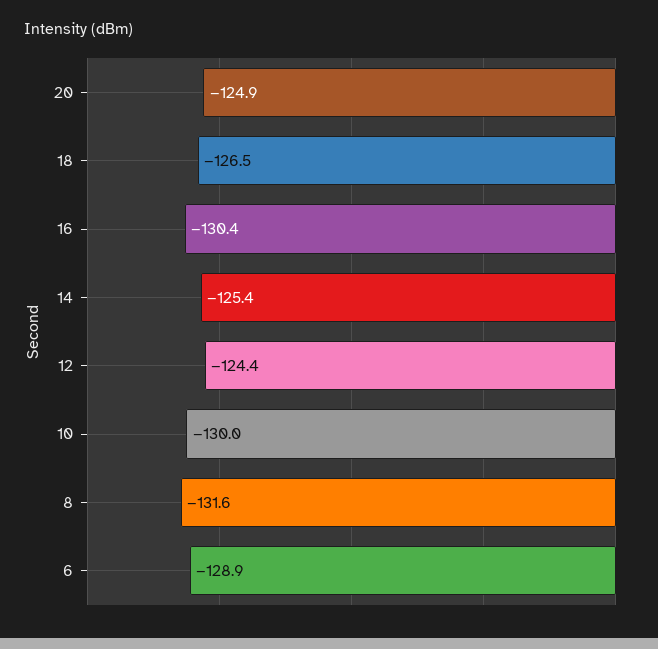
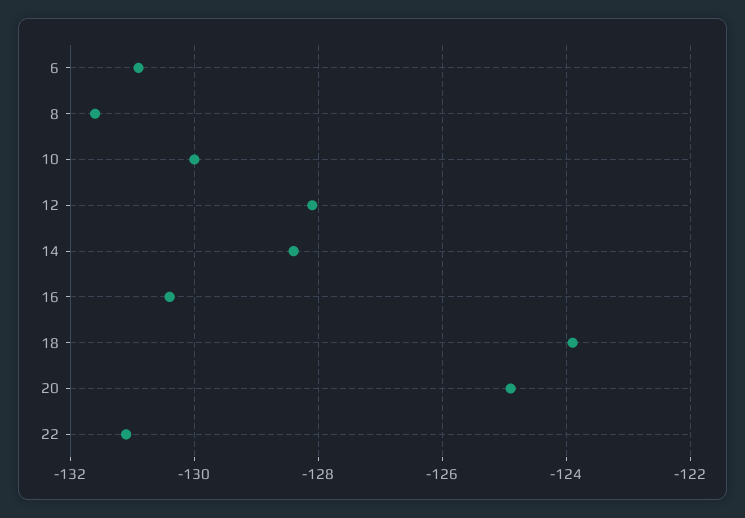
18: -126.5 -> -124
14: -125.4 -> -128.5
12: -124.4 -> -128
6: -128.9 -> -131
22: none -> -131

